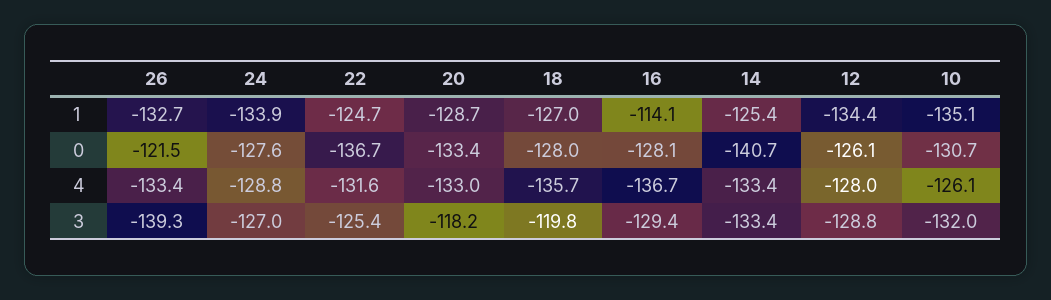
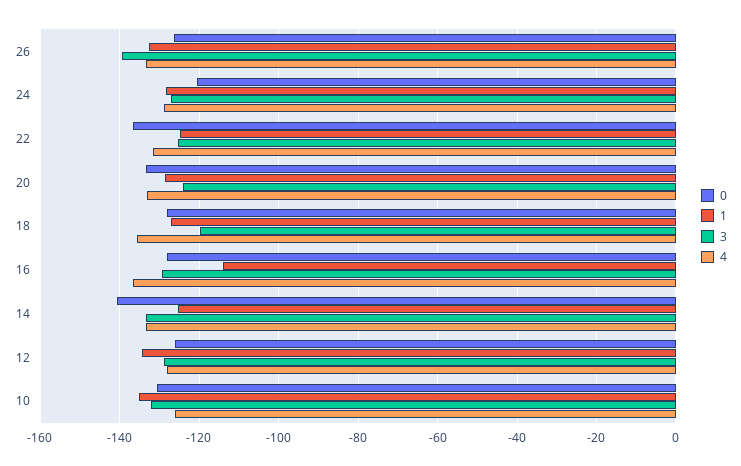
1, 24: -133.9 -> -128
0, 26: -121.5 -> -126
0, 24: -127.6 -> -120
3, 20: -118.2 -> -124

